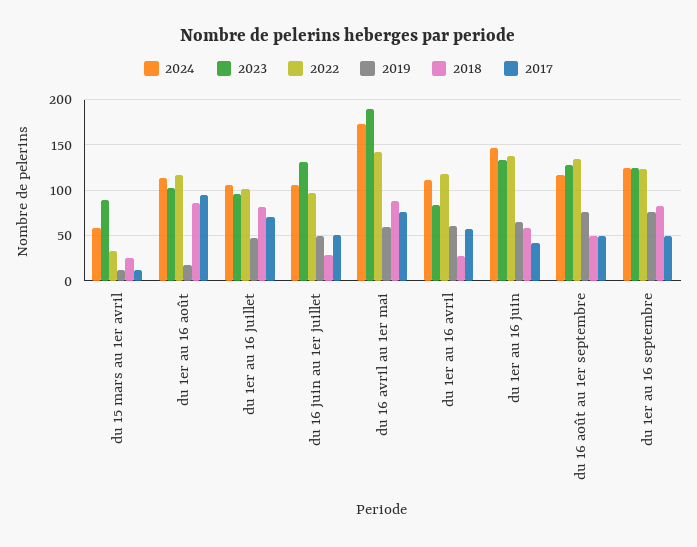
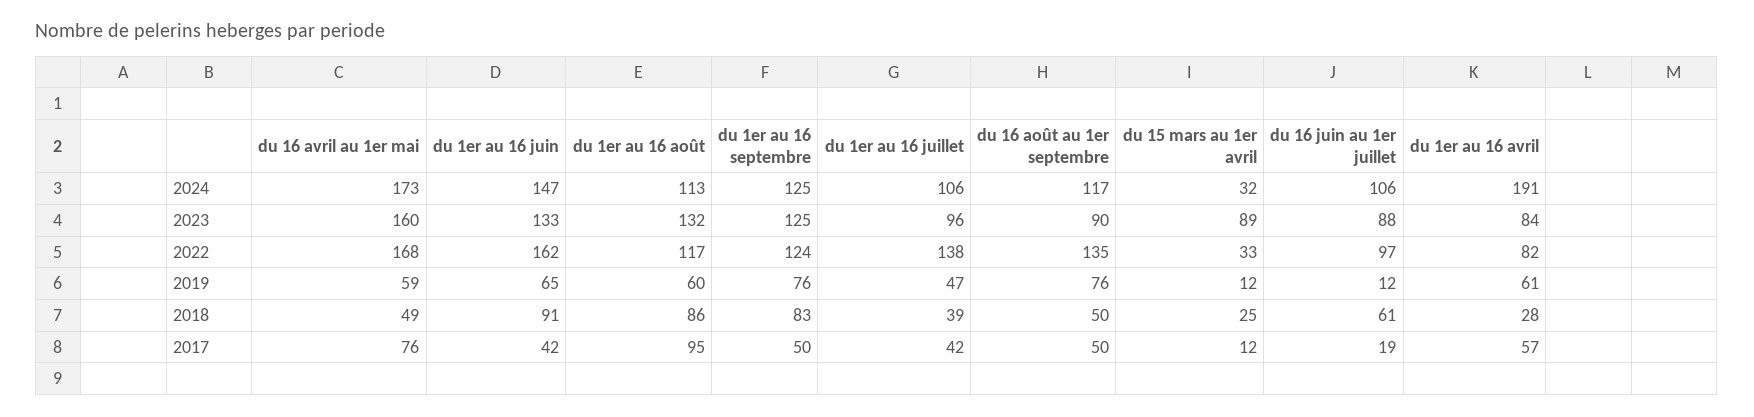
2024, du 15 mars au 1er avril: 60 -> 32
2023, du 1er au 16 août: 100 -> 132
2019, du 1er au 16 août: 20 -> 60
2022, du 1er au 16 juillet: 100 -> 138
2018, du 1er au 16 juillet: 80 -> 39
2017, du 1er au 16 juillet: 70 -> 42
2023, du 16 juin au 1er juillet: 130 -> 88
2019, du 16 juin au 1er juillet: 50 -> 12
2018, du 16 juin au 1er juillet: 30 -> 61
2017, du 16 juin au 1er juillet: 50 -> 19
2023, du 16 avril au 1er mai: 190 -> 160
2022, du 16 avril au 1er mai: 140 -> 168
2018, du 16 avril au 1er mai: 90 -> 49
2024, du 1er au 16 avril: 110 -> 191
2022, du 1er au 16 avril: 120 -> 82
2022, du 1er au 16 juin: 140 -> 162
2018, du 1er au 16 juin: 60 -> 91
2023, du 16 août au 1er septembre: 130 -> 90

